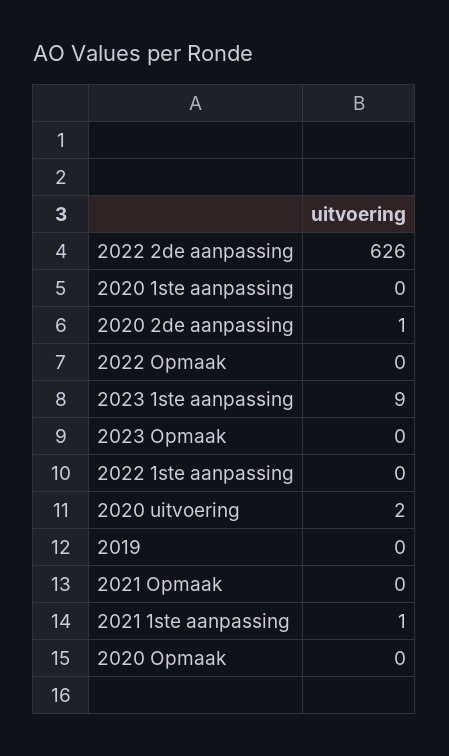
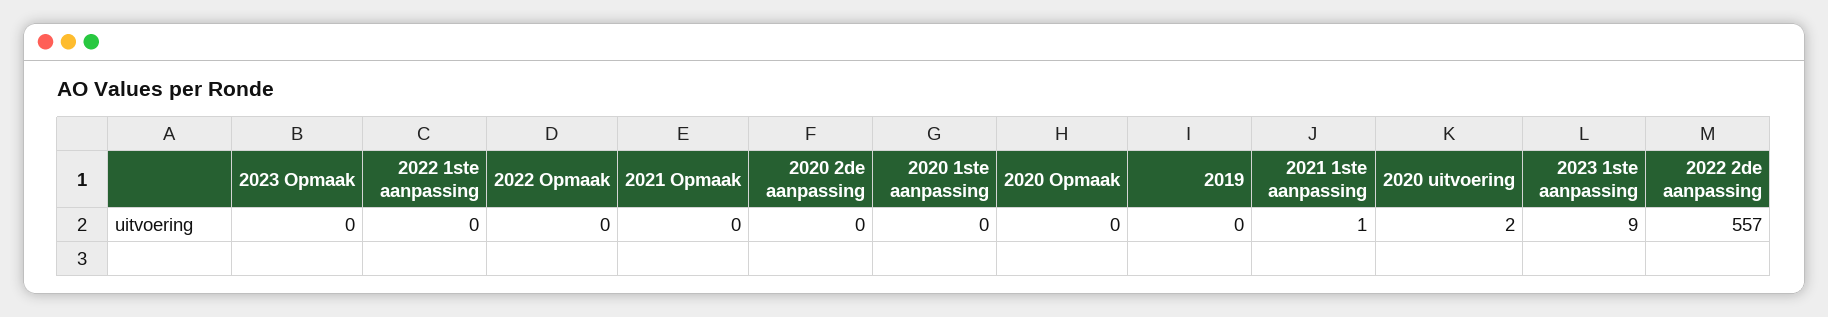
2022 2de aanpassing: 626 -> 557
2020 2de aanpassing: 1 -> 0

